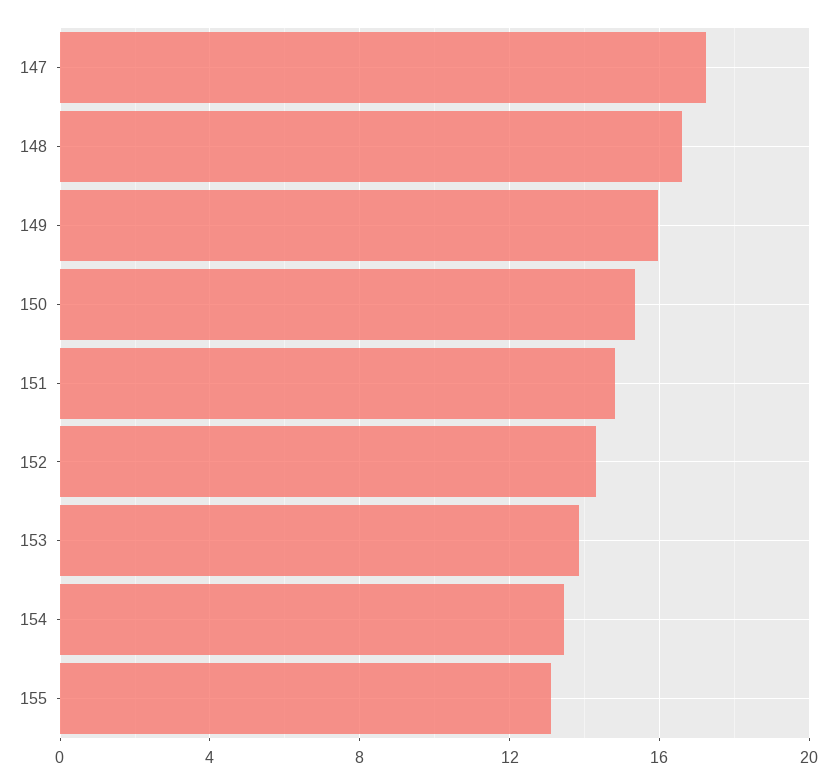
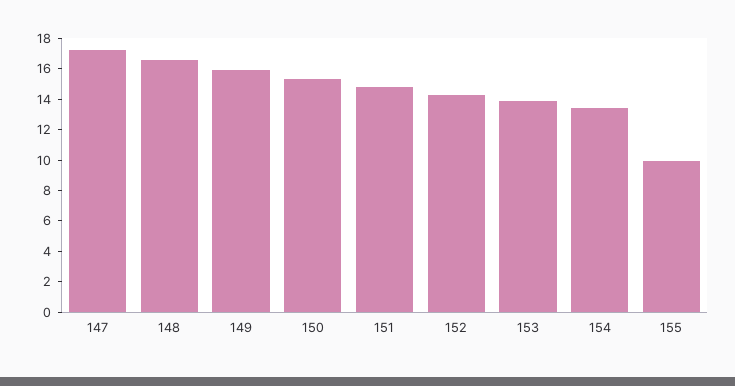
155: 13 -> 10

